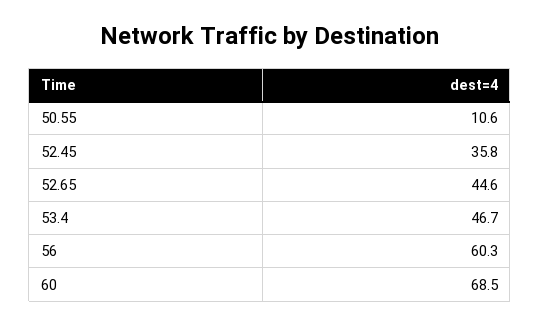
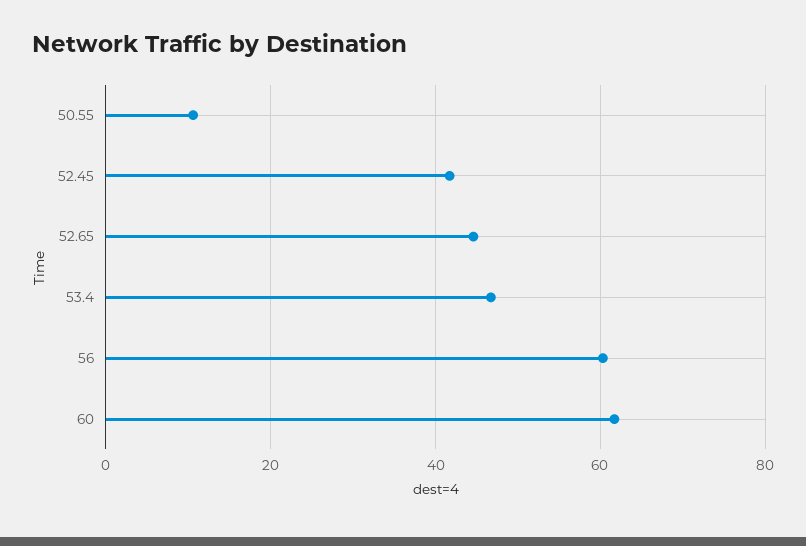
52.45: 35.8 -> 42
60: 68.5 -> 62

